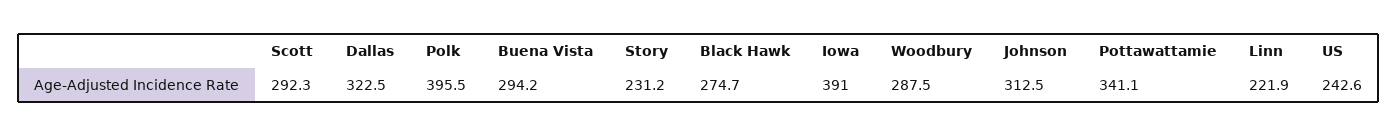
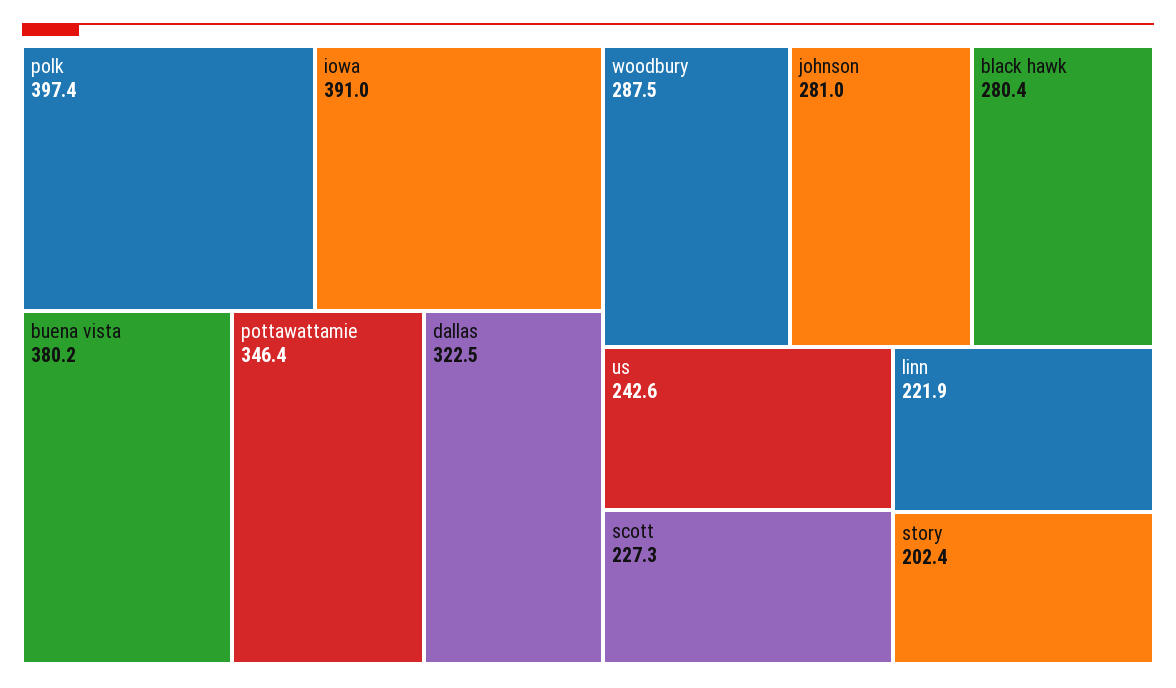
Scott: 292.3 -> 227.3
Polk: 395.5 -> 397.4
Buena Vista: 294.2 -> 380.2
Story: 231.2 -> 202.4
Black Hawk: 274.7 -> 280.4
Johnson: 312.5 -> 281
Pottawattamie: 341.1 -> 346.4

